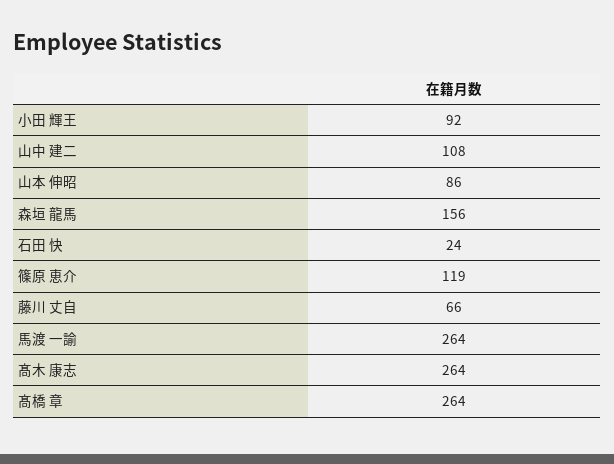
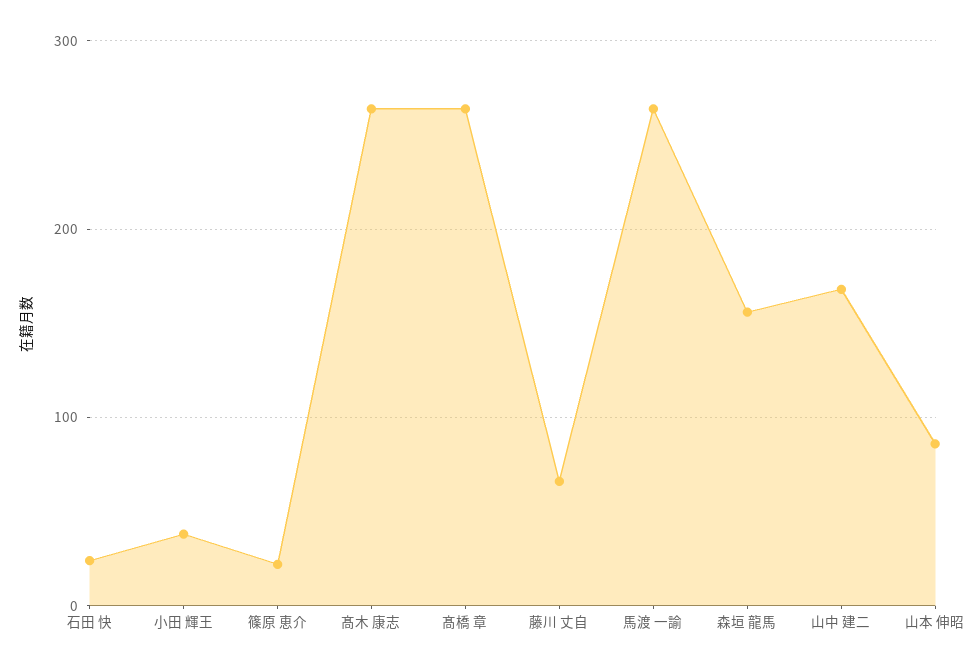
小田 輝王: 92 -> 40
山中 建二: 108 -> 170
篠原 恵介: 119 -> 20

